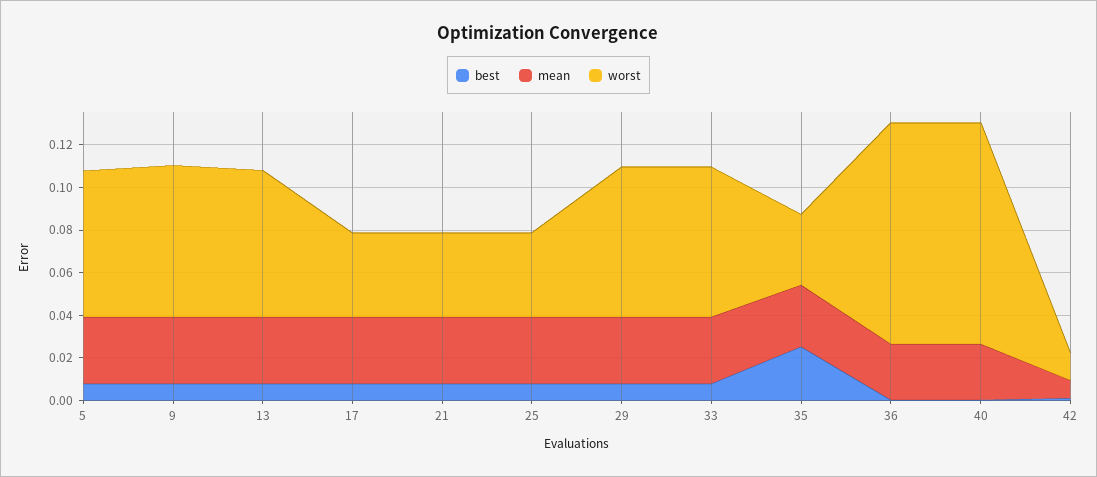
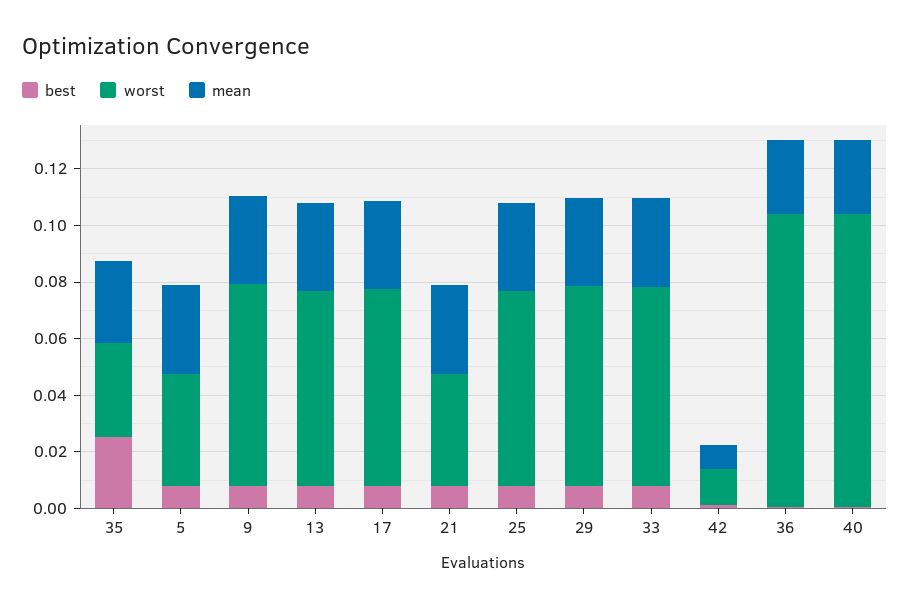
worst, 5: 0.07 -> 0.04
worst, 17: 0.04 -> 0.07
worst, 25: 0.04 -> 0.07

